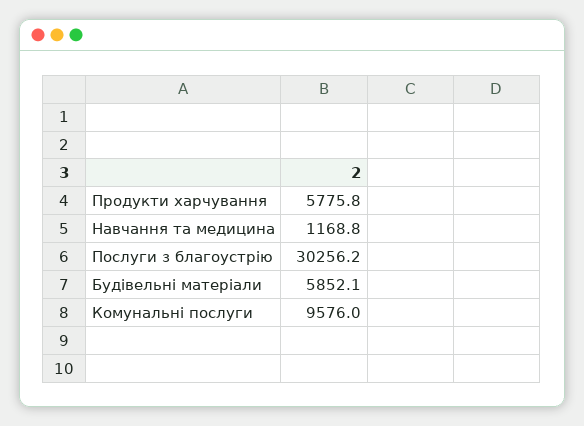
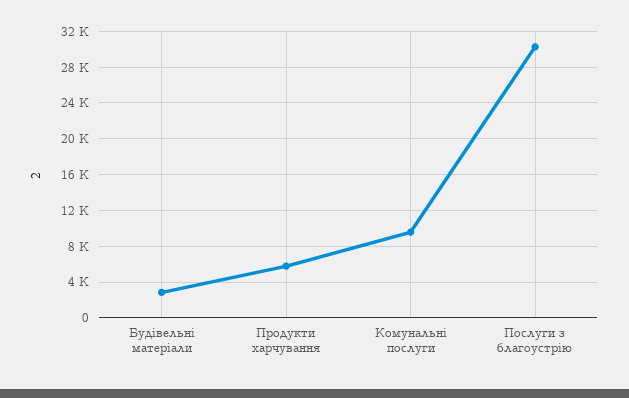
Навчання та медицина: 1168.8 -> none
Будівельні матеріали: 5852.1 -> 3000

